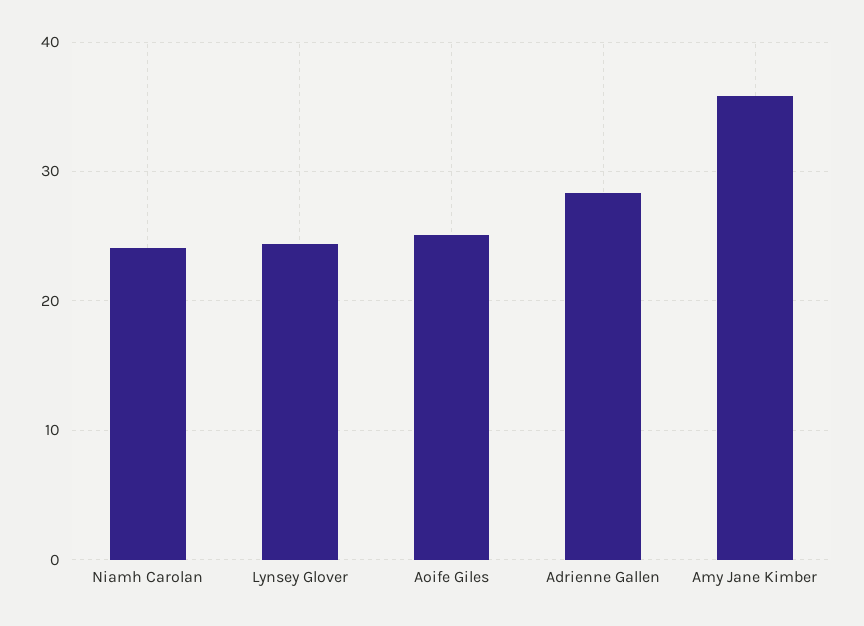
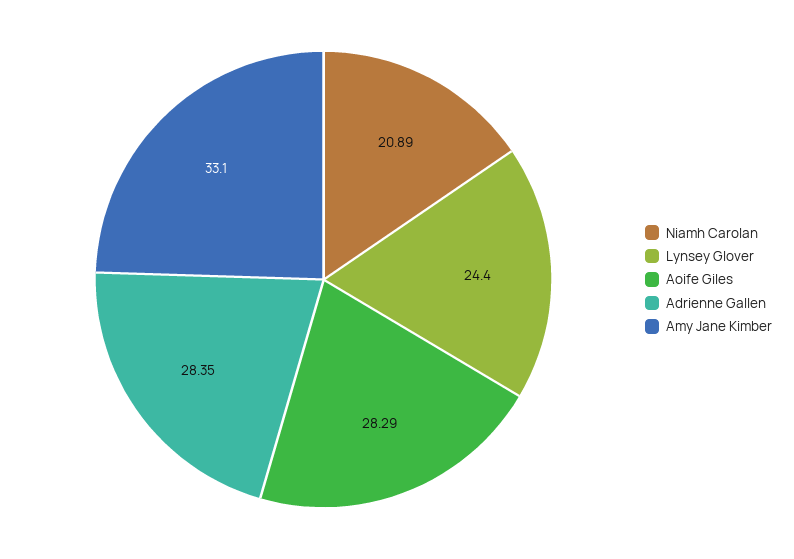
Niamh Carolan: 24 -> 20.89
Aoife Giles: 25 -> 28.29
Amy Jane Kimber: 36 -> 33.1

